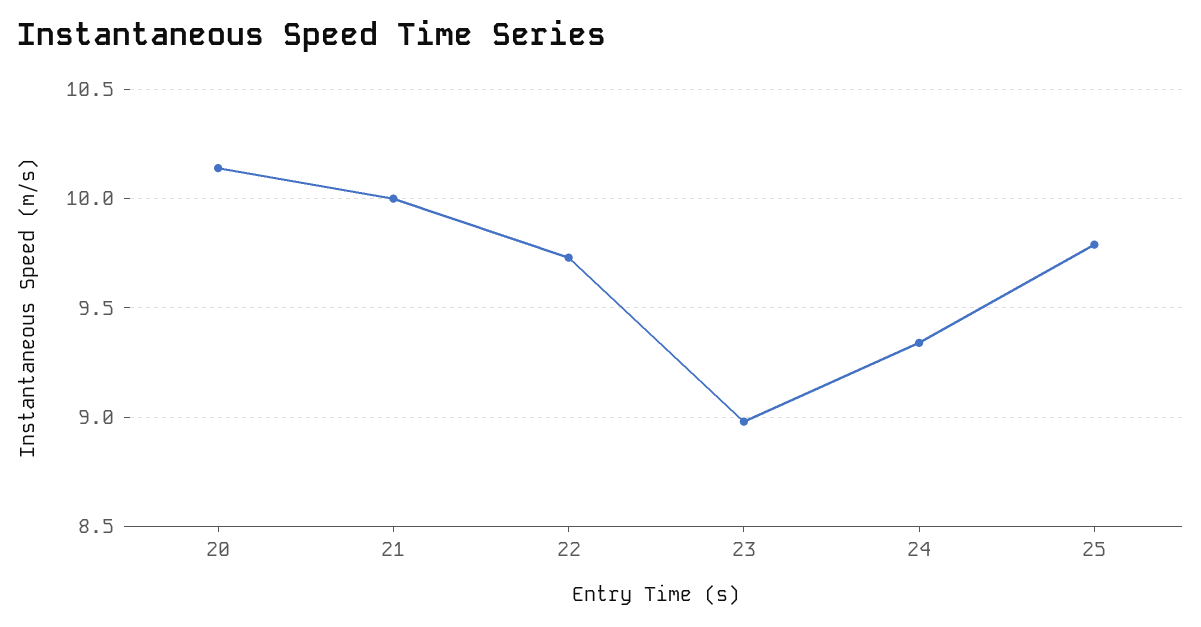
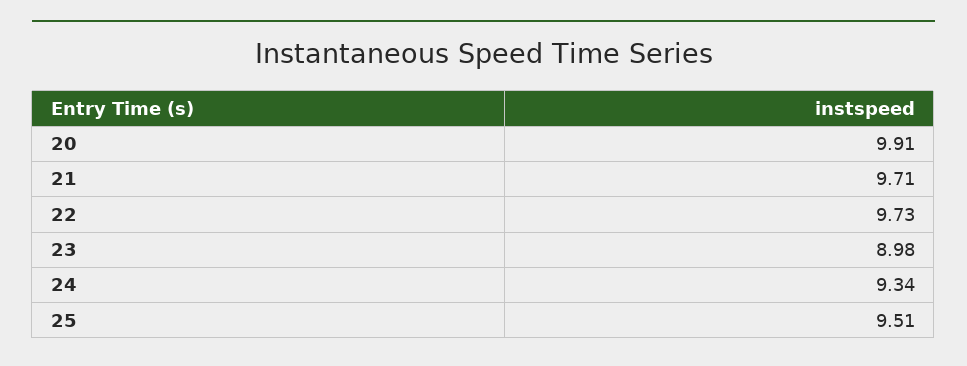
20: 10.15 -> 9.91
21: 10 -> 9.71
25: 9.8 -> 9.51

